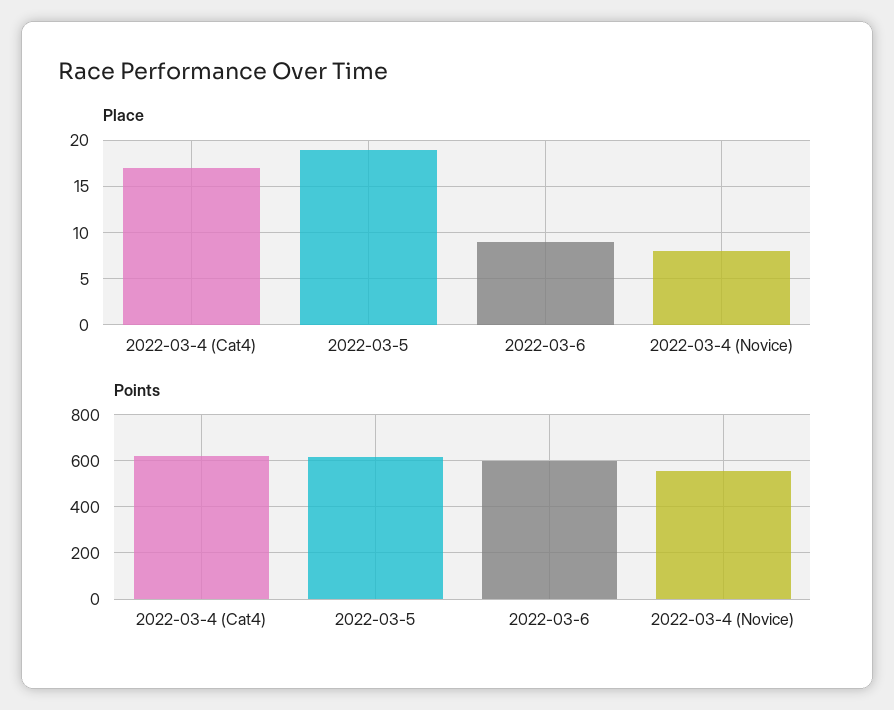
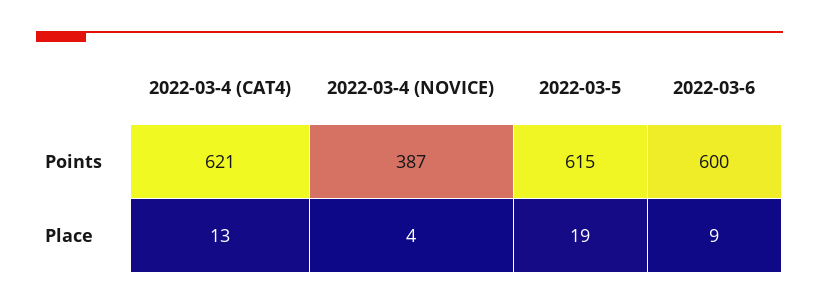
Place, 2022-03-4 (Cat4): 17 -> 13
Place, 2022-03-4 (Novice): 8 -> 4
Points, 2022-03-4 (Novice): 550 -> 387

